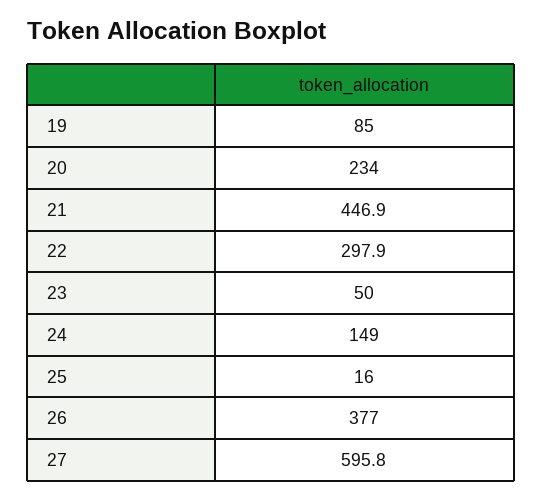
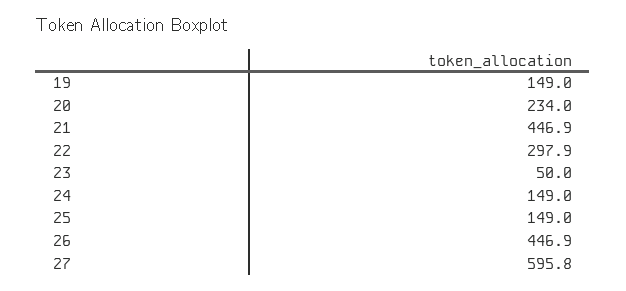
19: 85 -> 149
25: 16 -> 149
26: 377 -> 446.9

